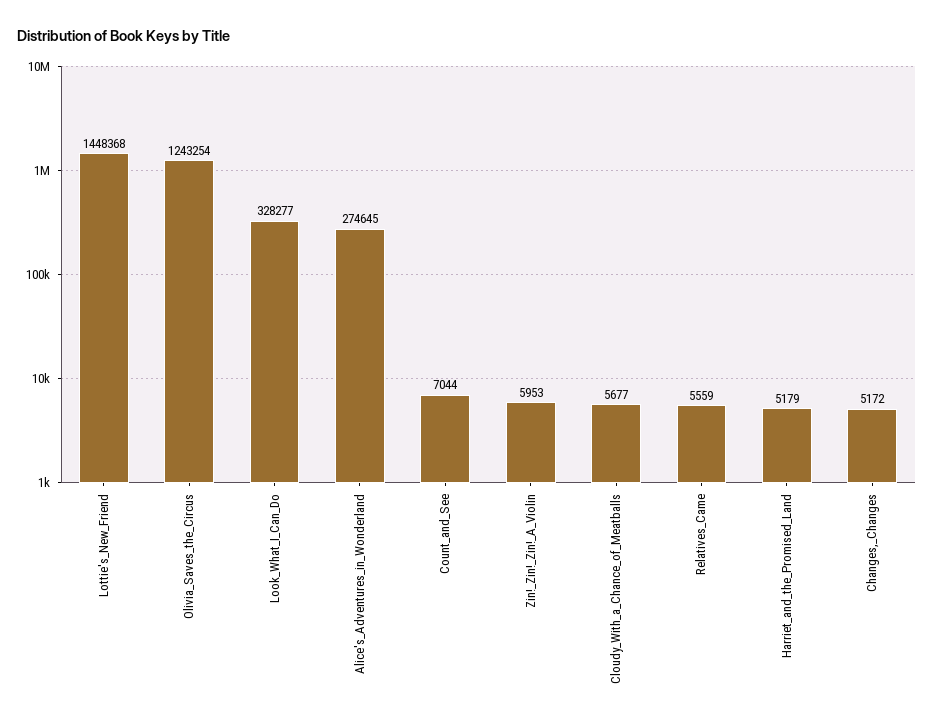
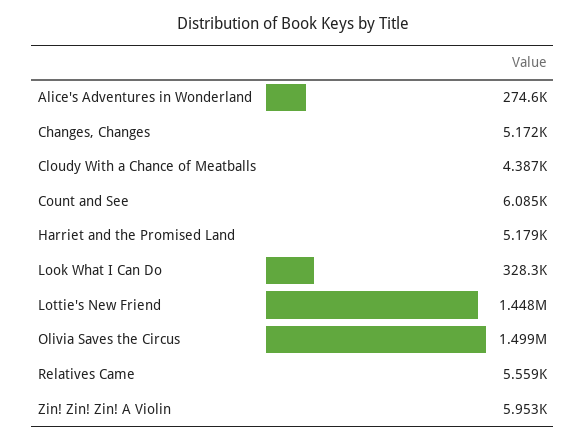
Olivia_Saves_the_Circus: 1243254 -> 1499000
Count_and_See: 7044 -> 6085
Cloudy_With_a_Chance_of_Meatballs: 5677 -> 4387

